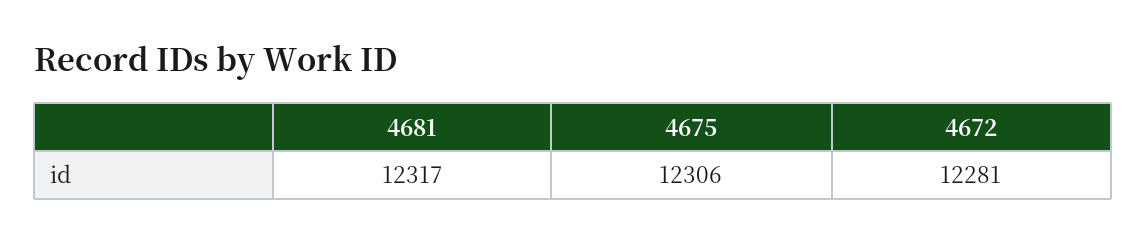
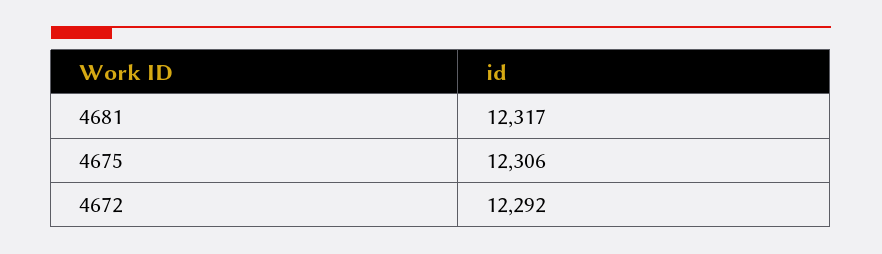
4672: 12281 -> 12292

